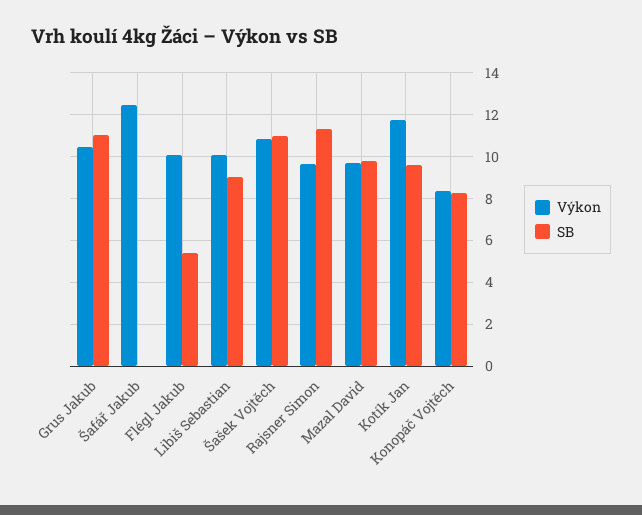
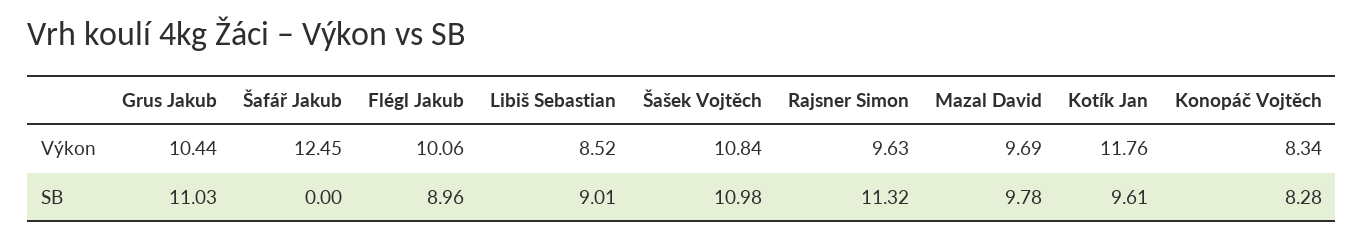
SB, Flégl Jakub: 5.5 -> 8.96
Výkon, Libiš Sebastian: 10 -> 8.52

